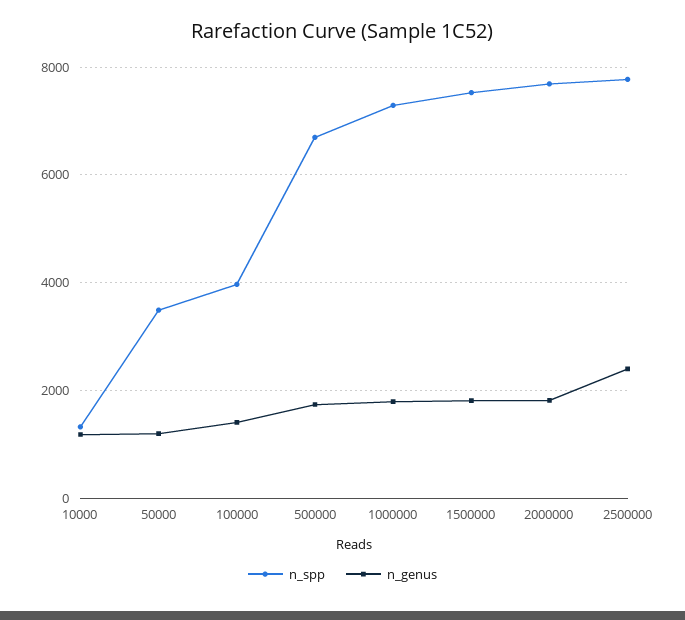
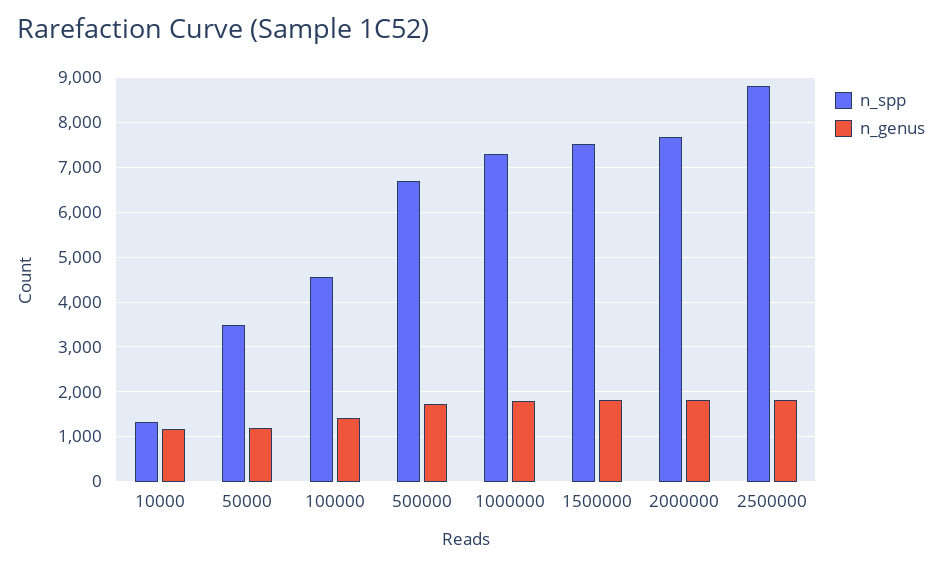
n_spp, 100000: 4000 -> 4600
n_spp, 2500000: 7800 -> 8800
n_genus, 2500000: 2400 -> 1800

